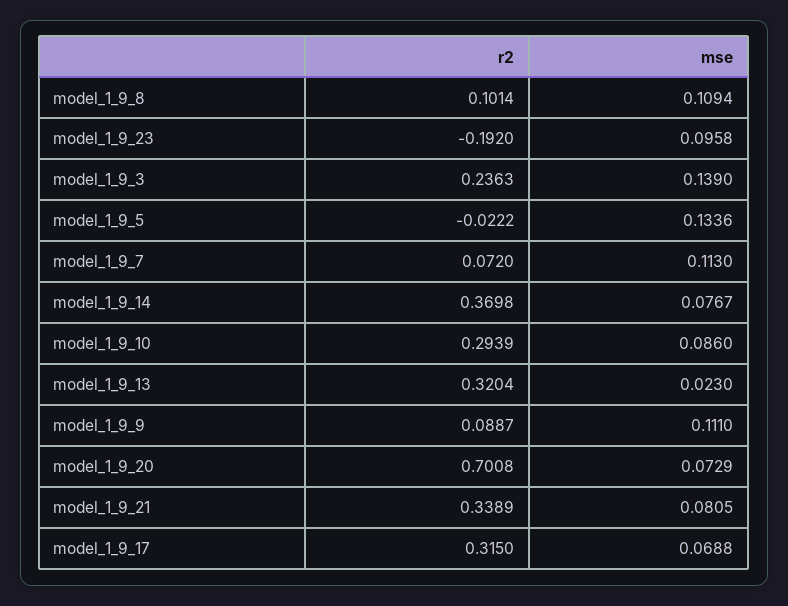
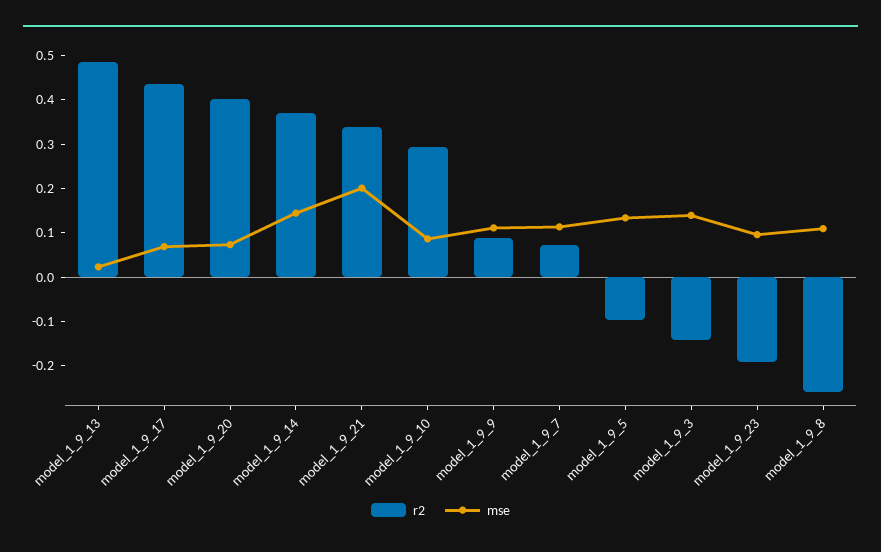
r2, model_1_9_8: 0.1014 -> -0.26
r2, model_1_9_3: 0.2363 -> -0.14
r2, model_1_9_5: -0.0222 -> -0.1
mse, model_1_9_14: 0.0767 -> 0.14
r2, model_1_9_13: 0.3204 -> 0.48
r2, model_1_9_20: 0.7008 -> 0.4
mse, model_1_9_21: 0.0805 -> 0.2
r2, model_1_9_17: 0.315 -> 0.44

